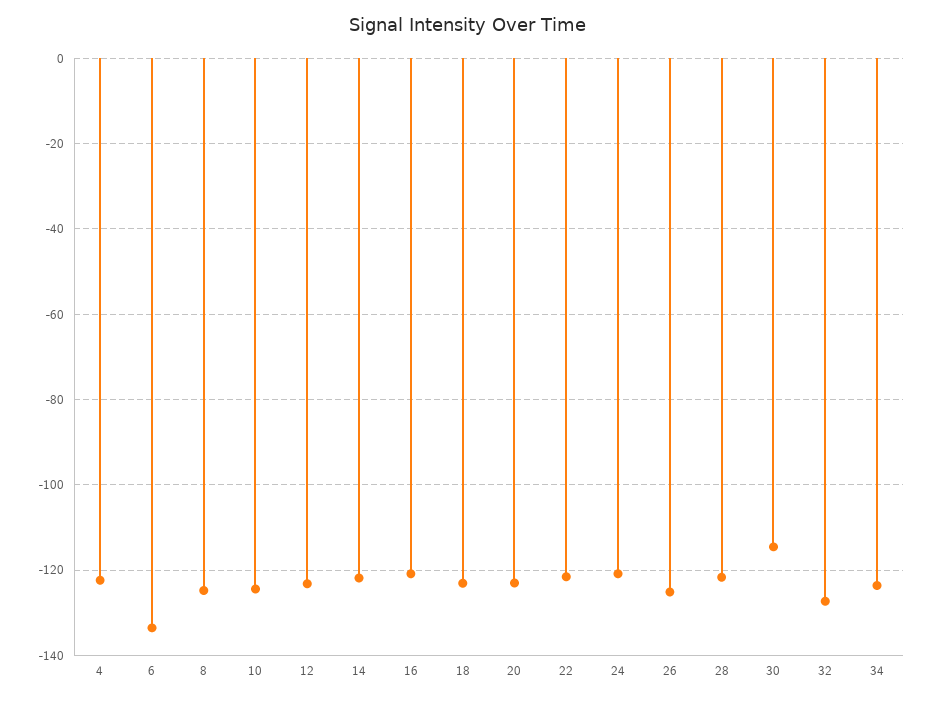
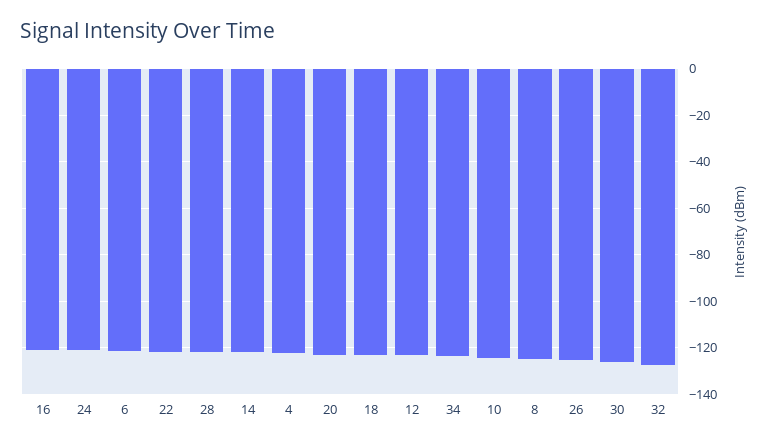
6: -134 -> -120
30: -114 -> -125

